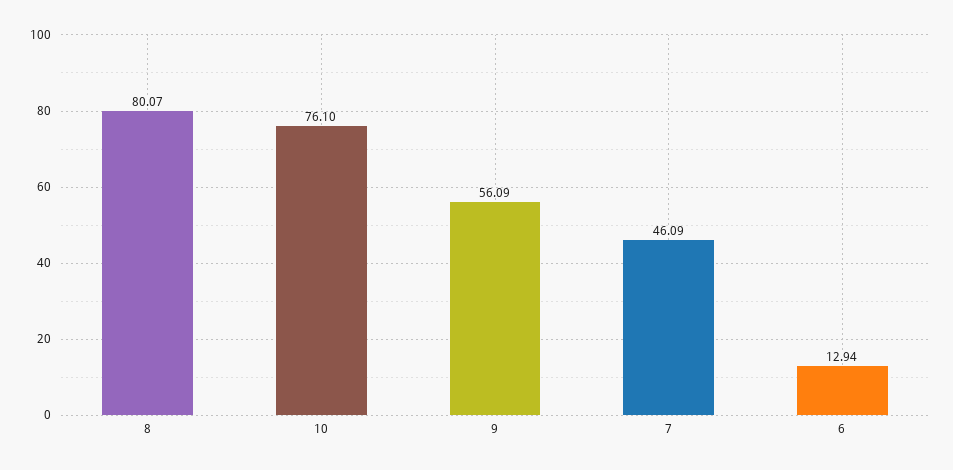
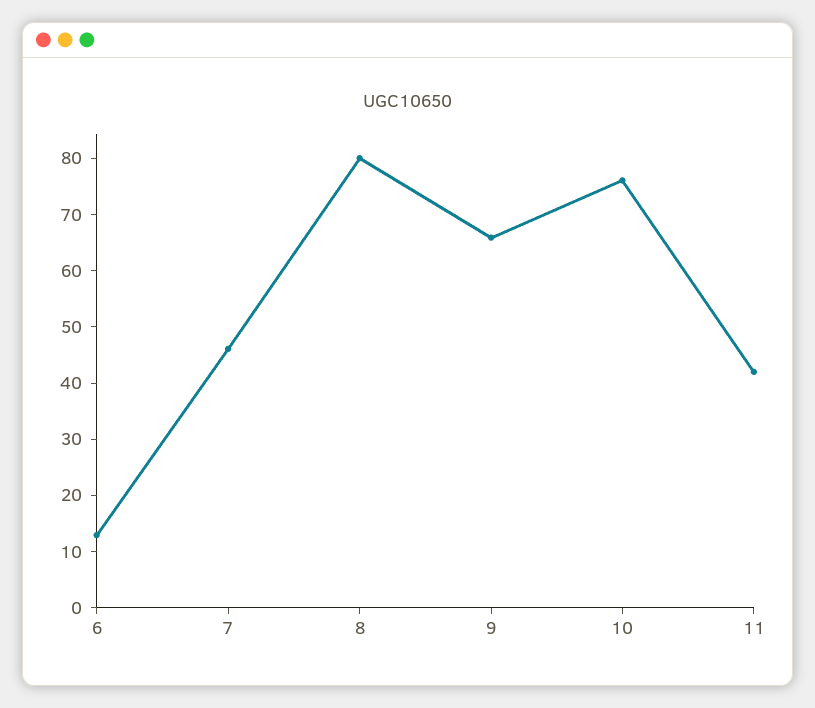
9: 56.09 -> 66
11: none -> 42

